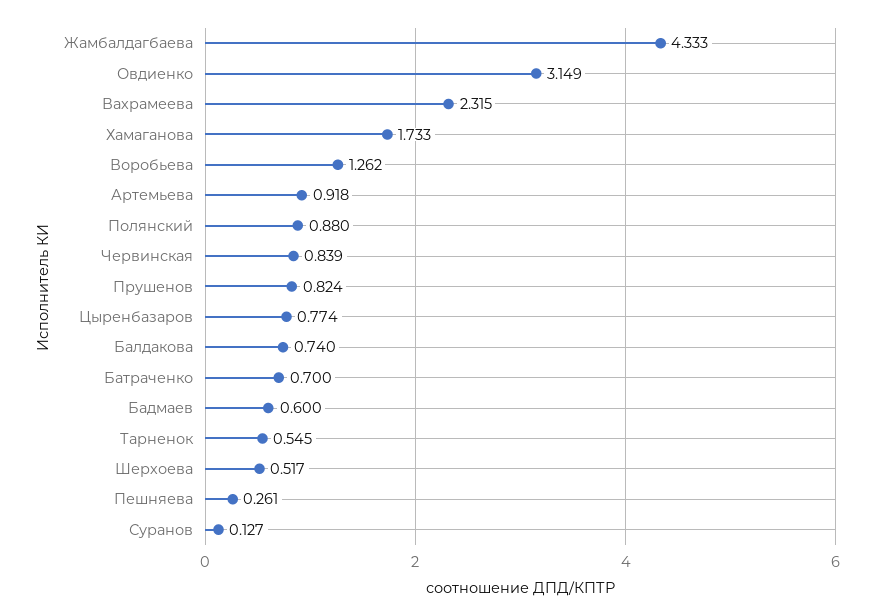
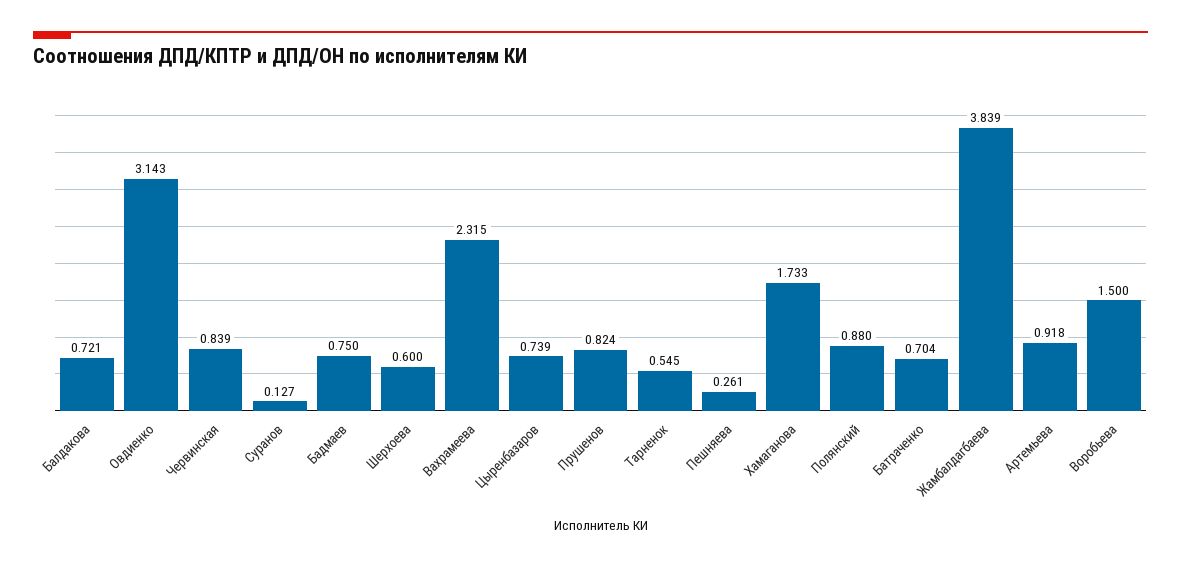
Жамбалдагбаева: 4.333 -> 3.839
Овдиенко: 3.149 -> 3.143
Воробьева: 1.262 -> 1.5
Цыренбазаров: 0.774 -> 0.739
Балдакова: 0.74 -> 0.721
Батраченко: 0.7 -> 0.704
Бадмаев: 0.6 -> 0.75
Шерхоева: 0.517 -> 0.6

